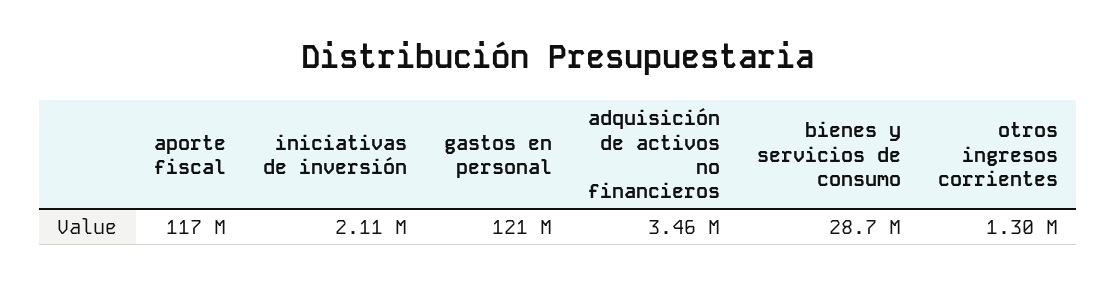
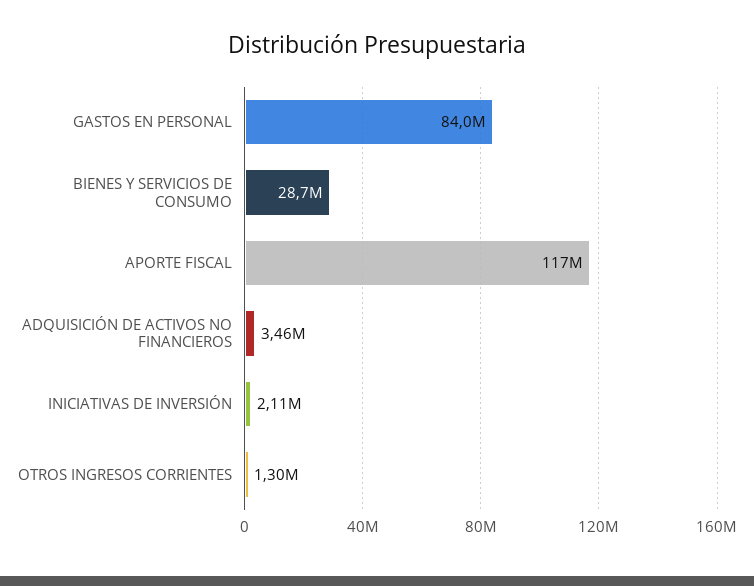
gastos en personal: 121000000 -> 84000000

